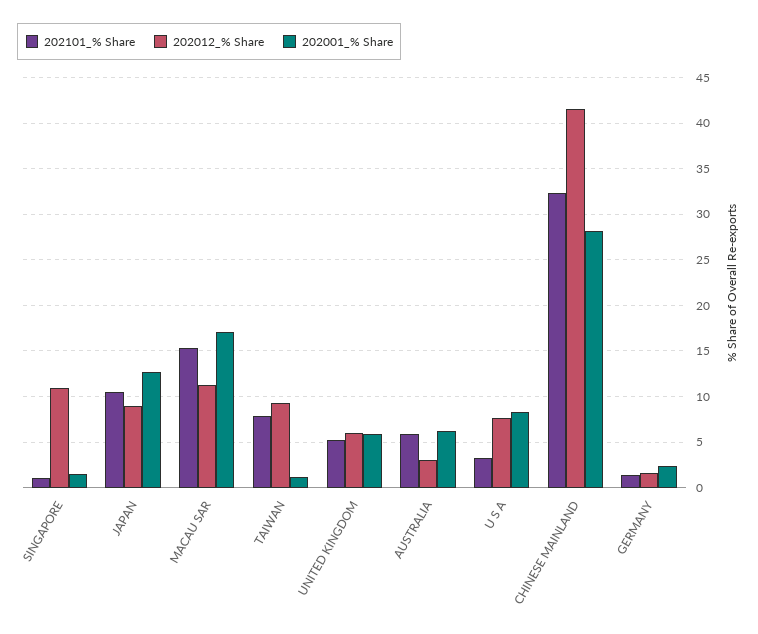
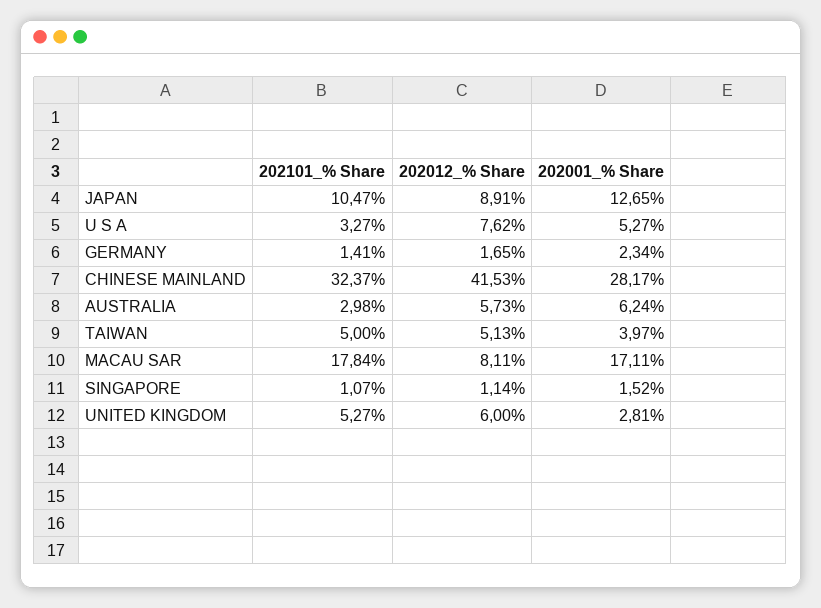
202012_% Share, SINGAPORE: 11 -> 1.14
202101_% Share, MACAU SAR: 15 -> 17.84
202012_% Share, MACAU SAR: 11 -> 8.11
202101_% Share, TAIWAN: 8 -> 5
202012_% Share, TAIWAN: 9 -> 5.13
202001_% Share, TAIWAN: 1 -> 3.97
202001_% Share, UNITED KINGDOM: 6 -> 2.81
202101_% Share, AUSTRALIA: 6 -> 2.98
202012_% Share, AUSTRALIA: 3 -> 5.73
202001_% Share, U S A: 8 -> 5.27

